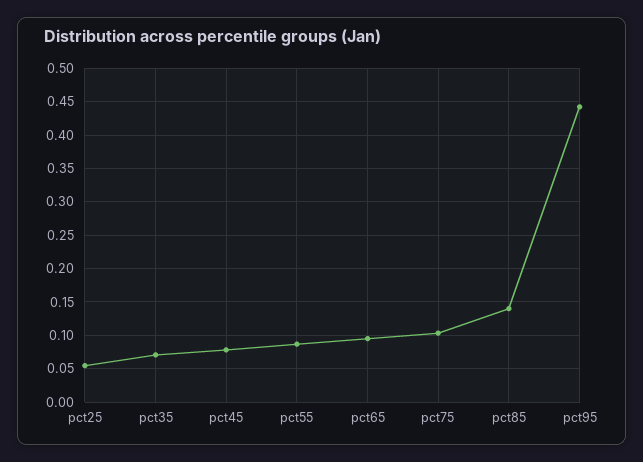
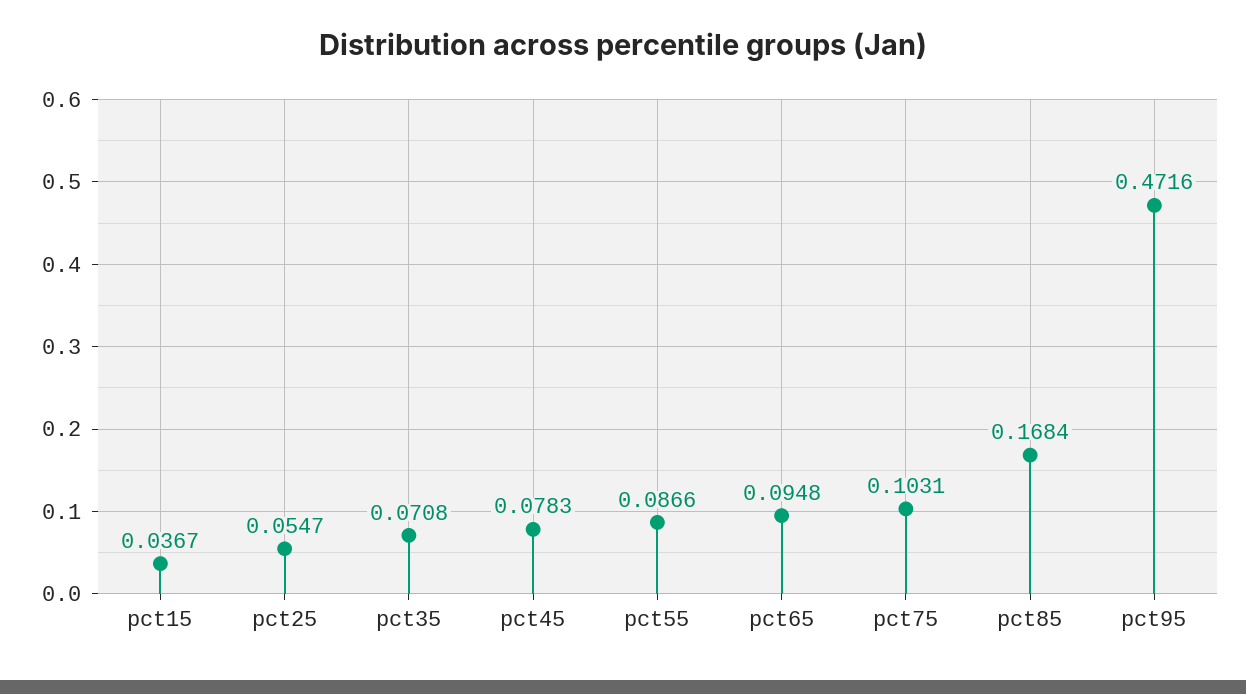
pct85: 0.14 -> 0.1684
pct95: 0.44 -> 0.4716
pct15: none -> 0.0367

